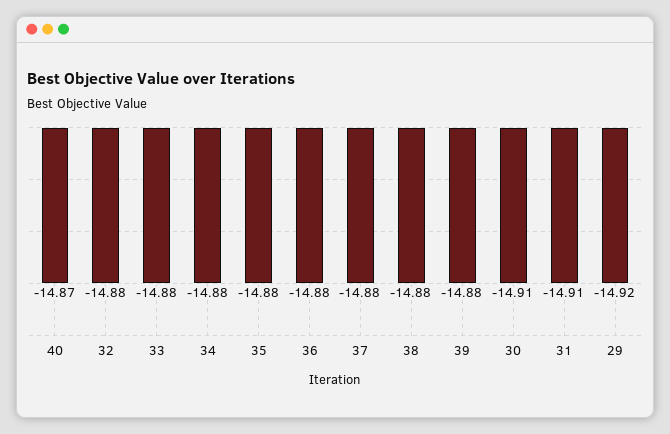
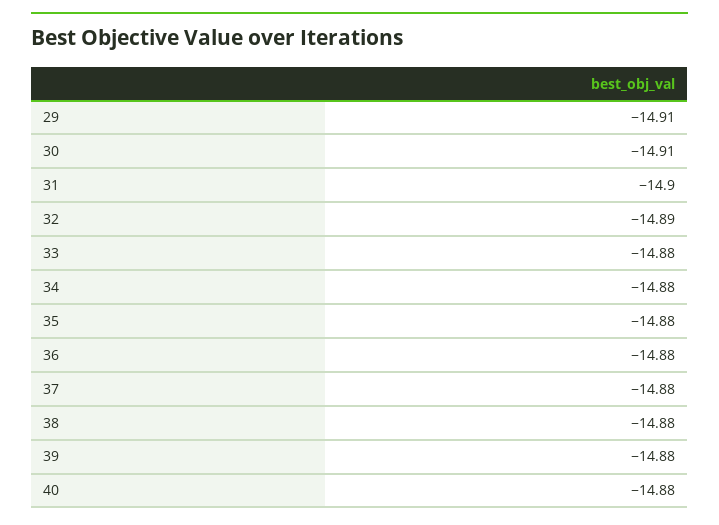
40: -14.87 -> -14.88
32: -14.88 -> -14.89
31: -14.91 -> -14.9
29: -14.92 -> -14.91

